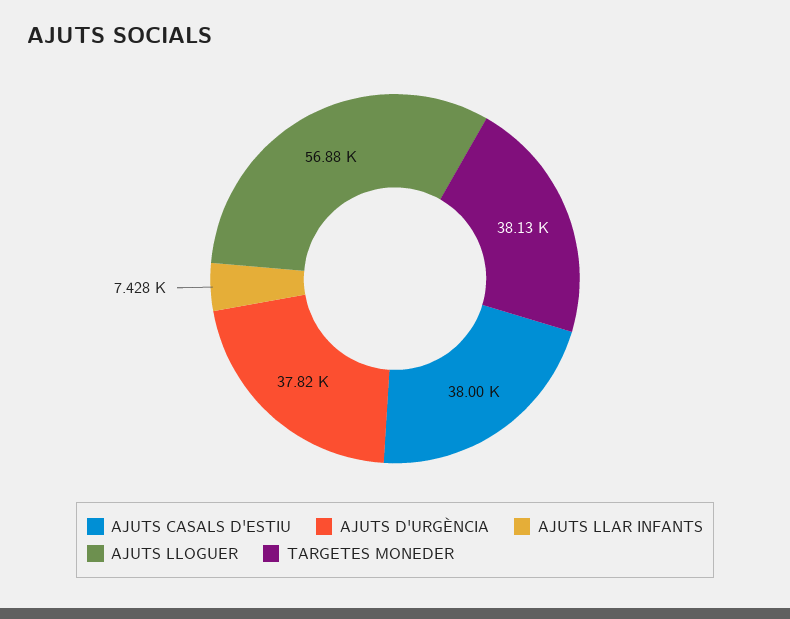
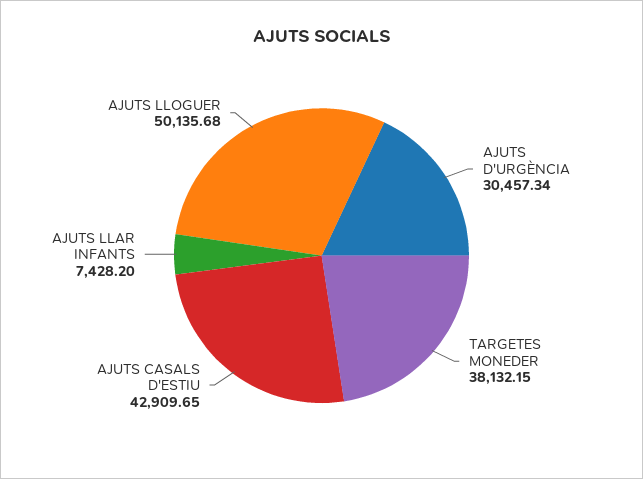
AJUTS CASALS D'ESTIU: 38000 -> 42909.65
AJUTS D'URGÈNCIA: 37820 -> 30457.34
AJUTS LLOGUER: 56880 -> 50135.68

